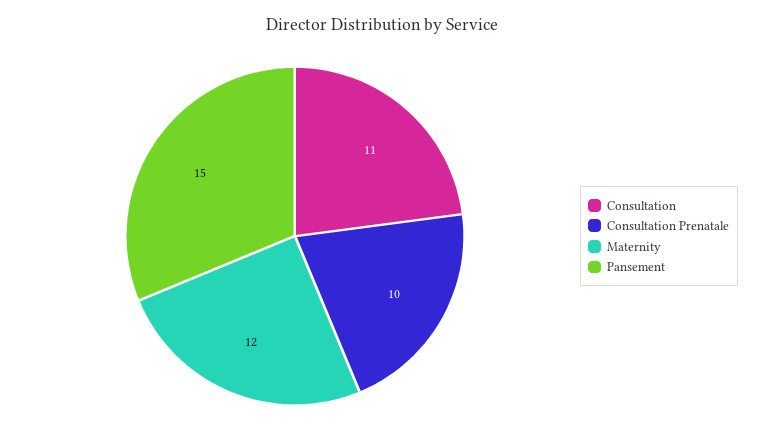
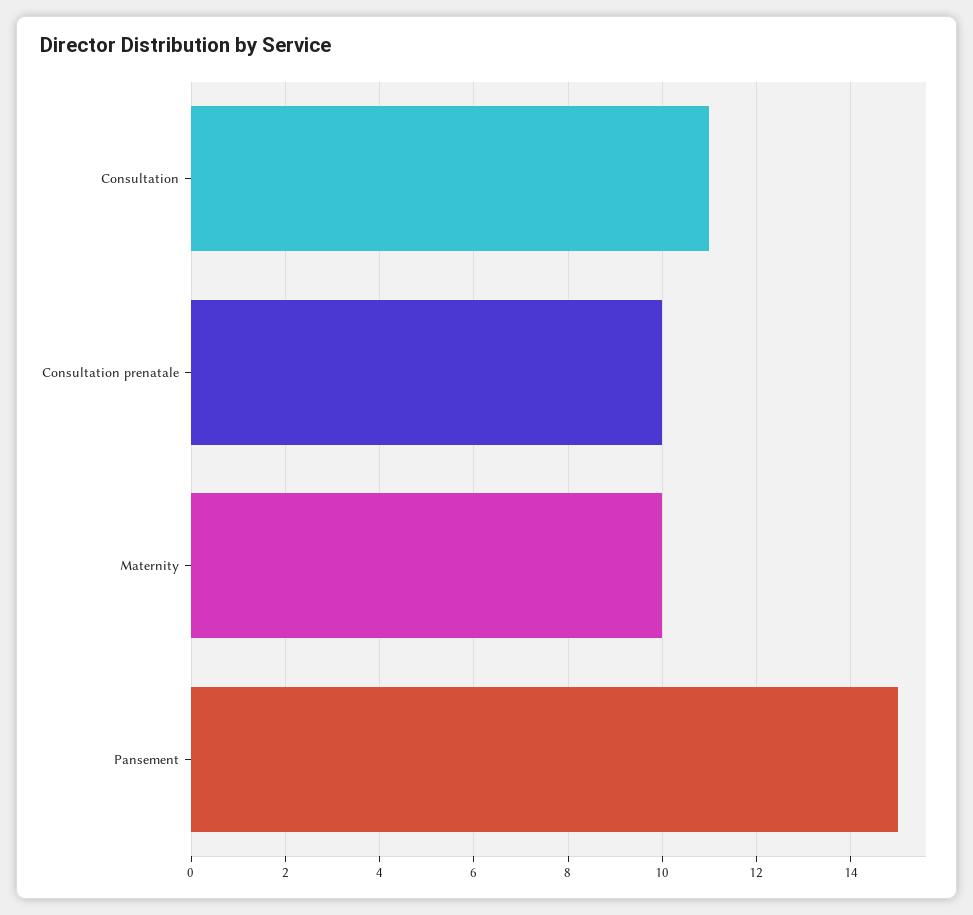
Maternity: 12 -> 10

